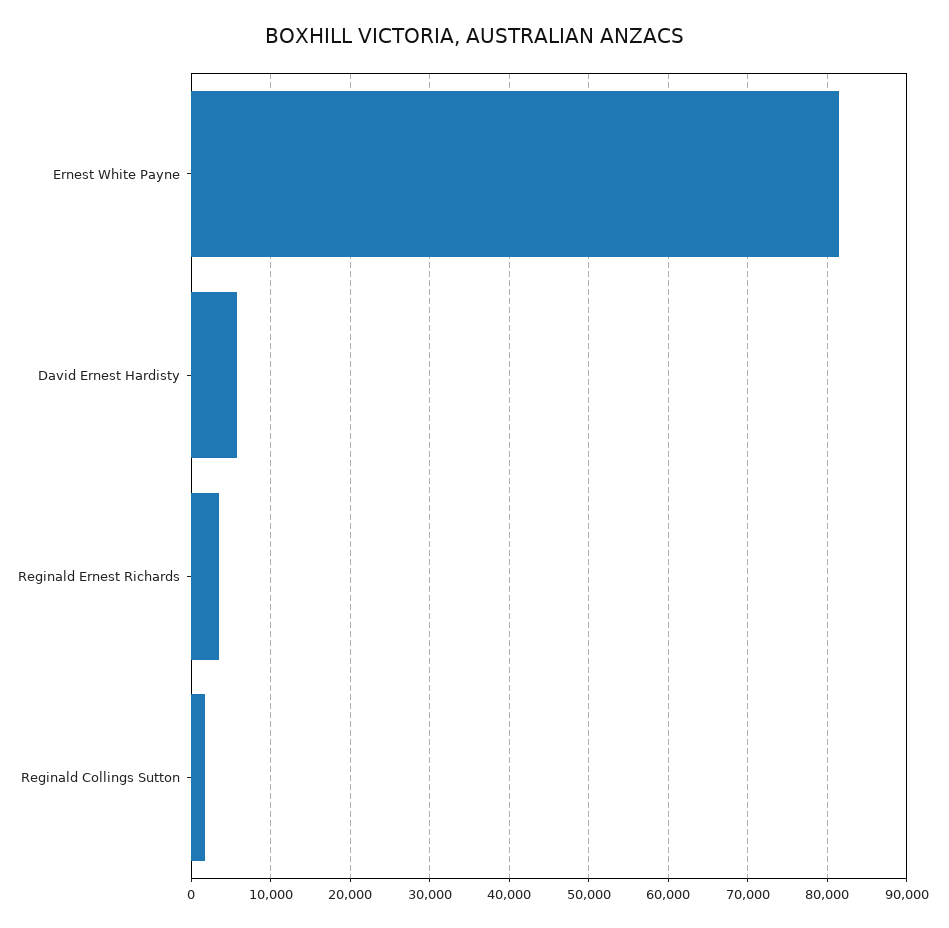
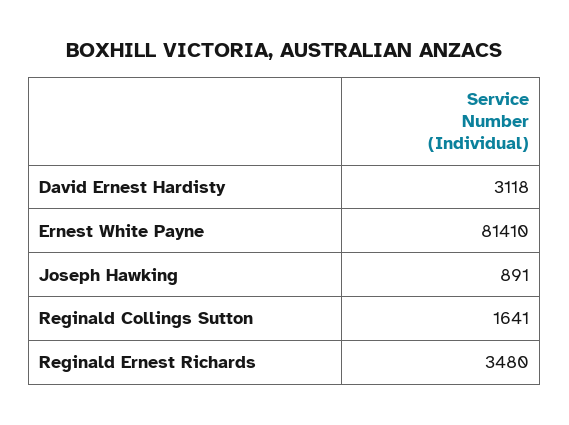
David Ernest Hardisty: 6000 -> 3118
Joseph Hawking: none -> 891

